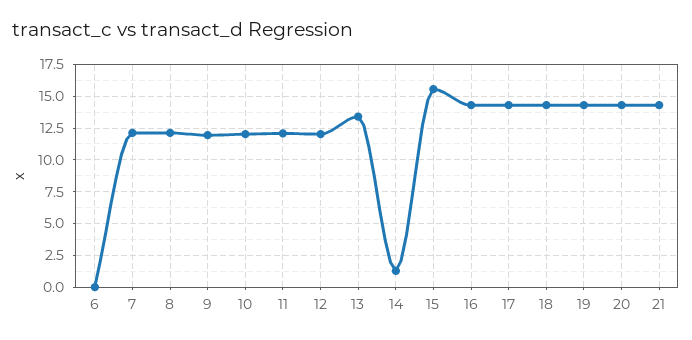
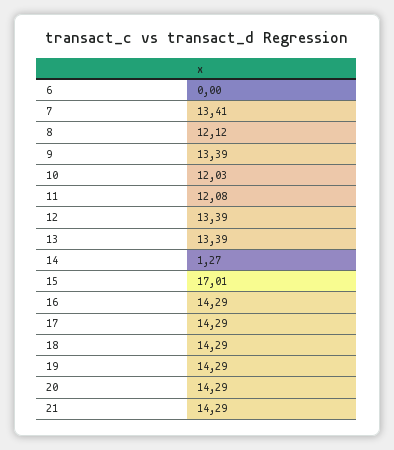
7: 12 -> 13.41
9: 12 -> 13.39
12: 12 -> 13.39
15: 15.5 -> 17.01

